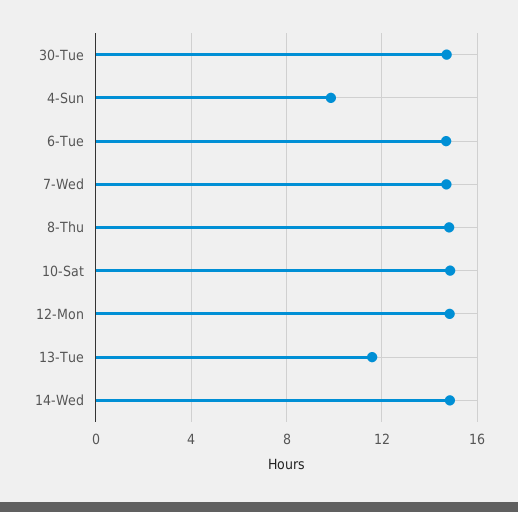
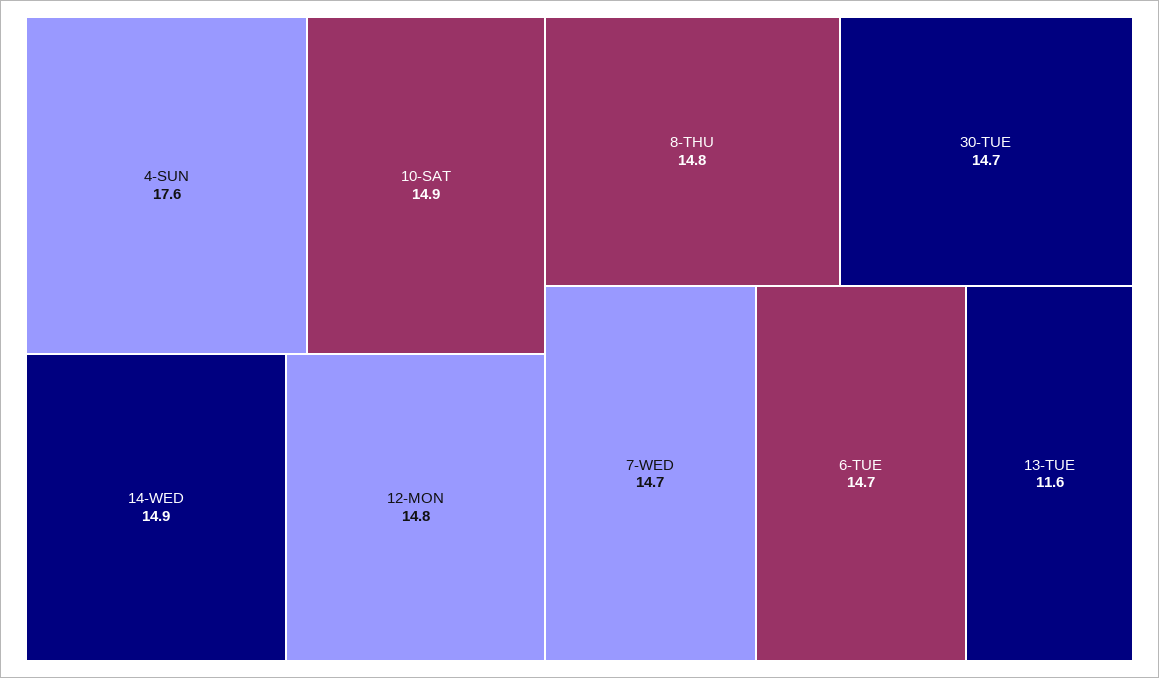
4-Sun: 10 -> 17.6

